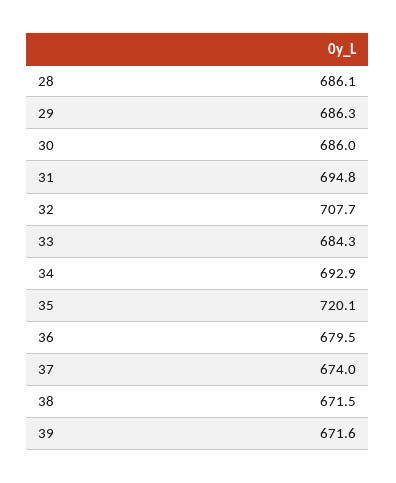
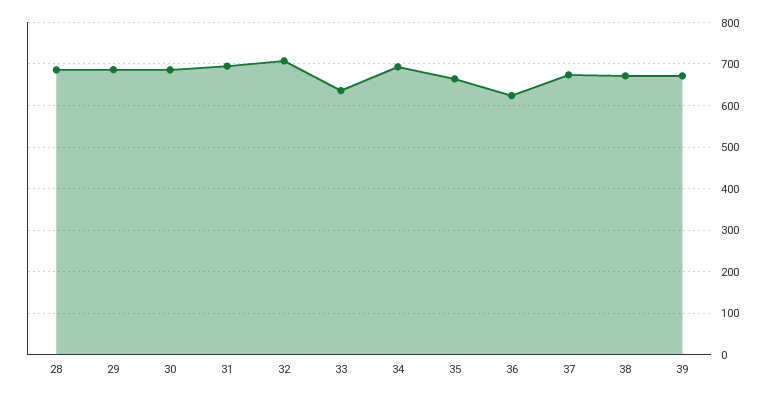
33: 684.3 -> 640
35: 720.1 -> 660
36: 679.5 -> 620

